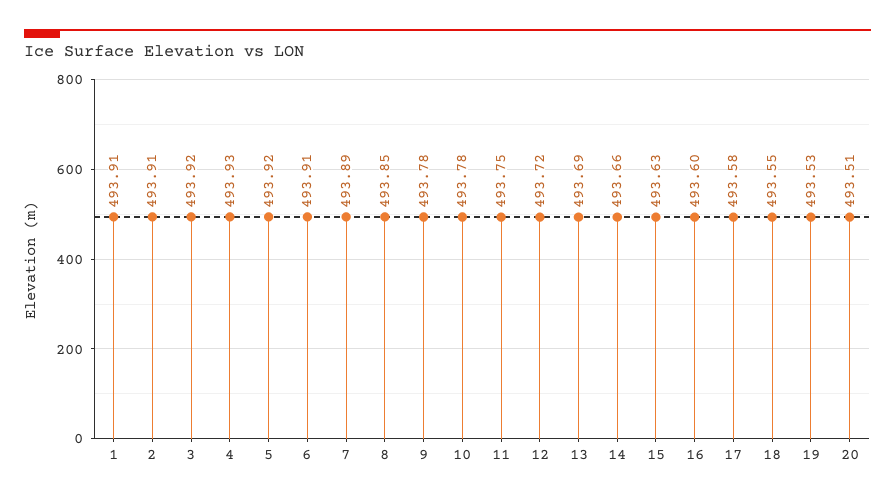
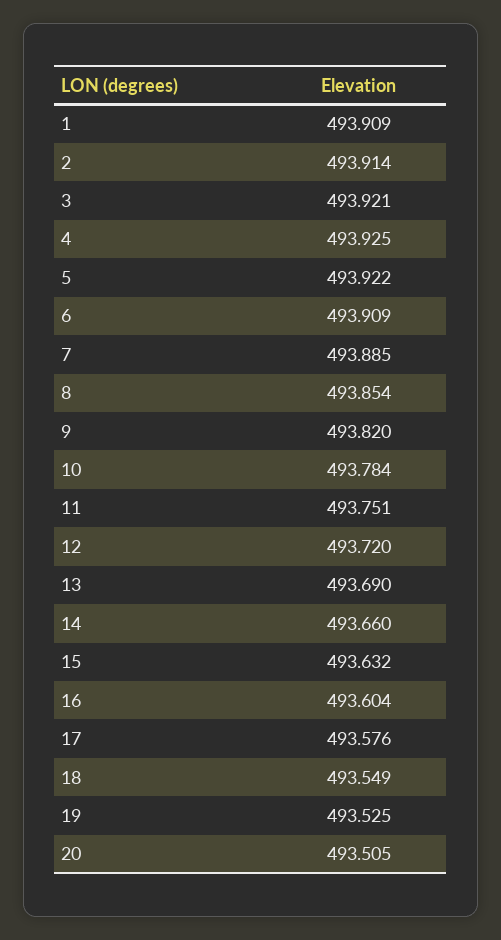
9: 493.78 -> 493.82

